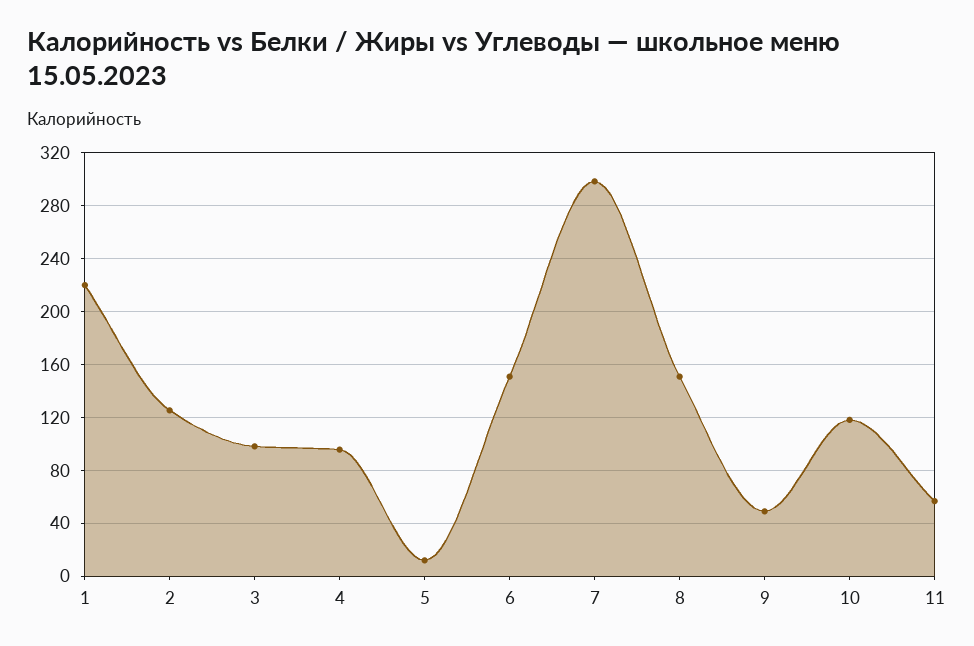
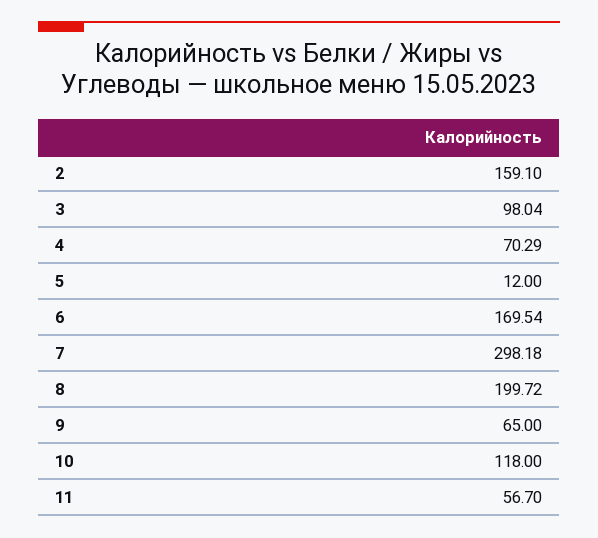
1: 220 -> none
2: 125 -> 159.1
4: 95 -> 70.29
6: 150 -> 169.54
8: 150 -> 199.72
9: 50 -> 65

